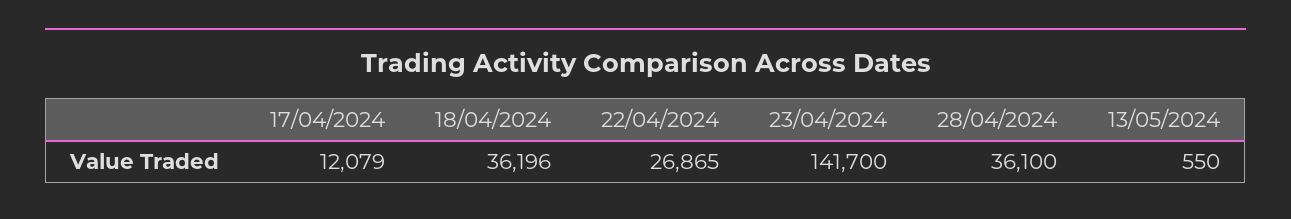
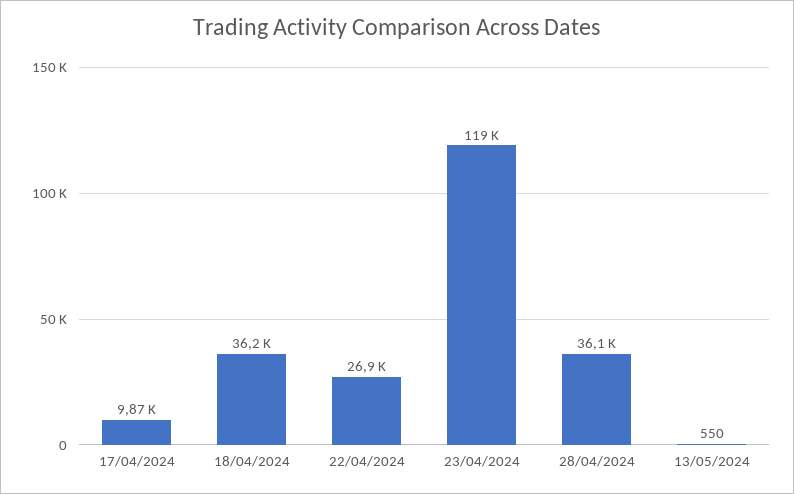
17/04/2024: 12079 -> 9870
23/04/2024: 141700 -> 119000

